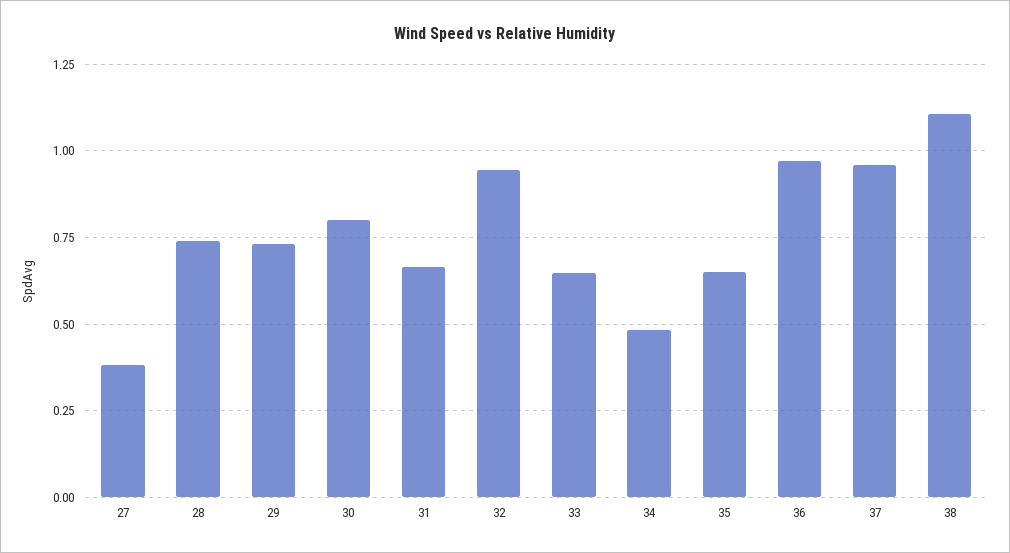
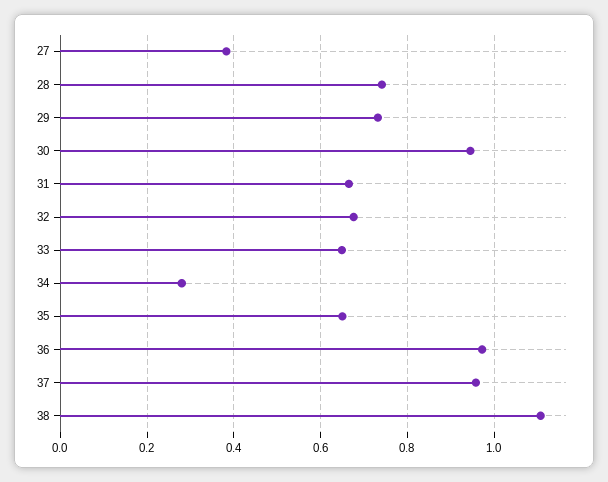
30: 0.8 -> 0.94
32: 0.95 -> 0.68
34: 0.475 -> 0.28

